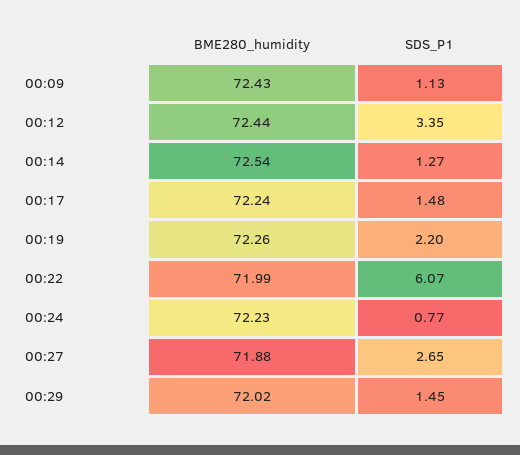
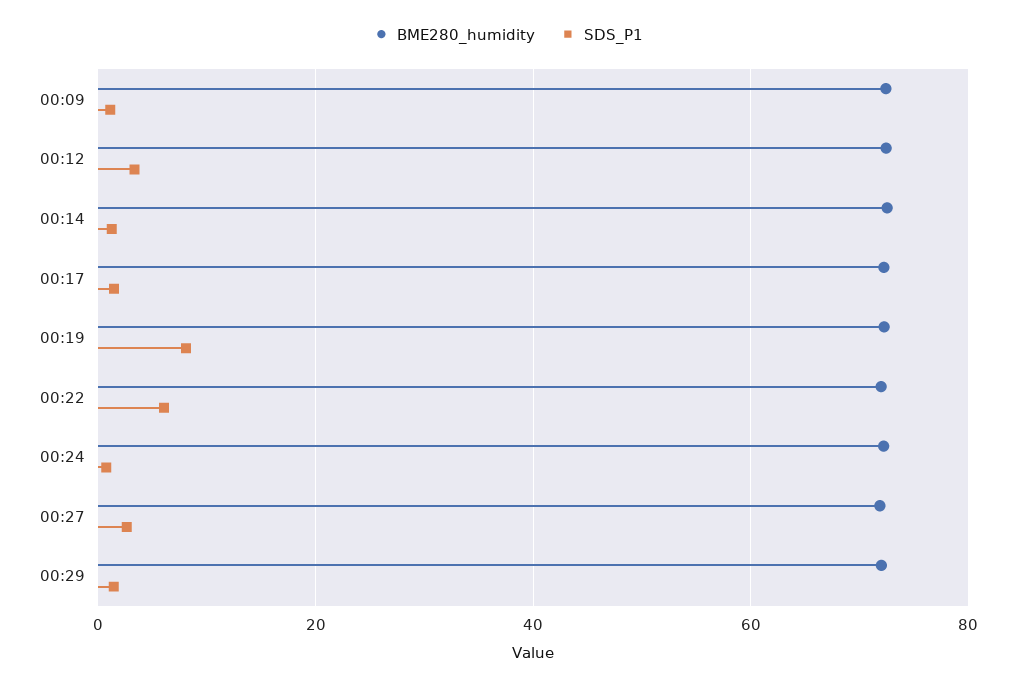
SDS_P1, 00:19: 2.2 -> 8

